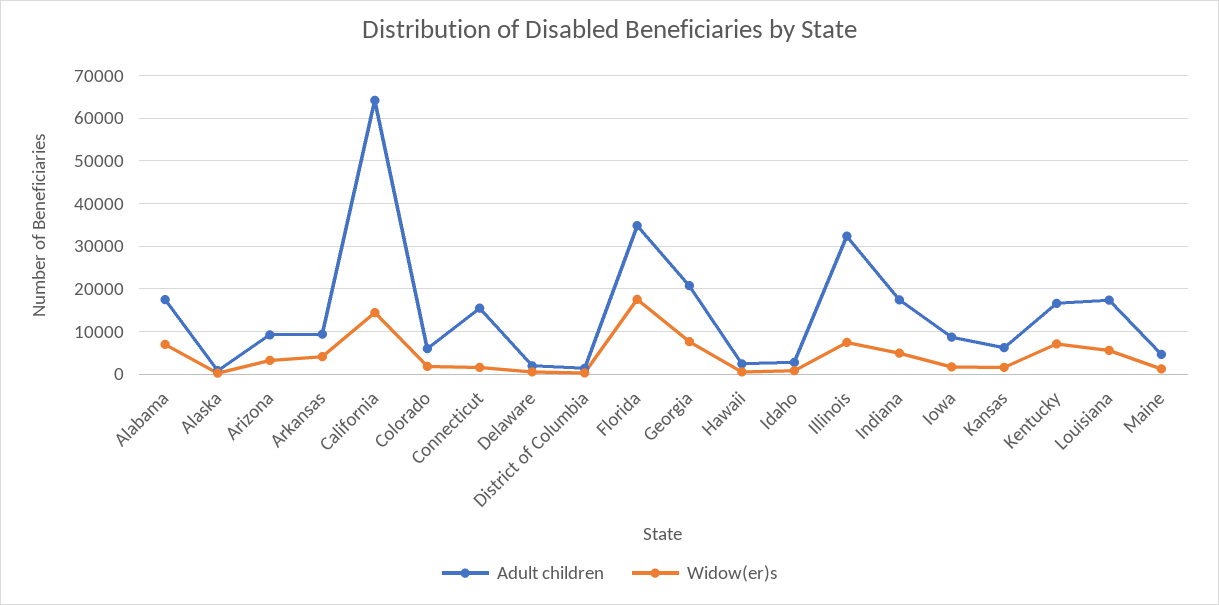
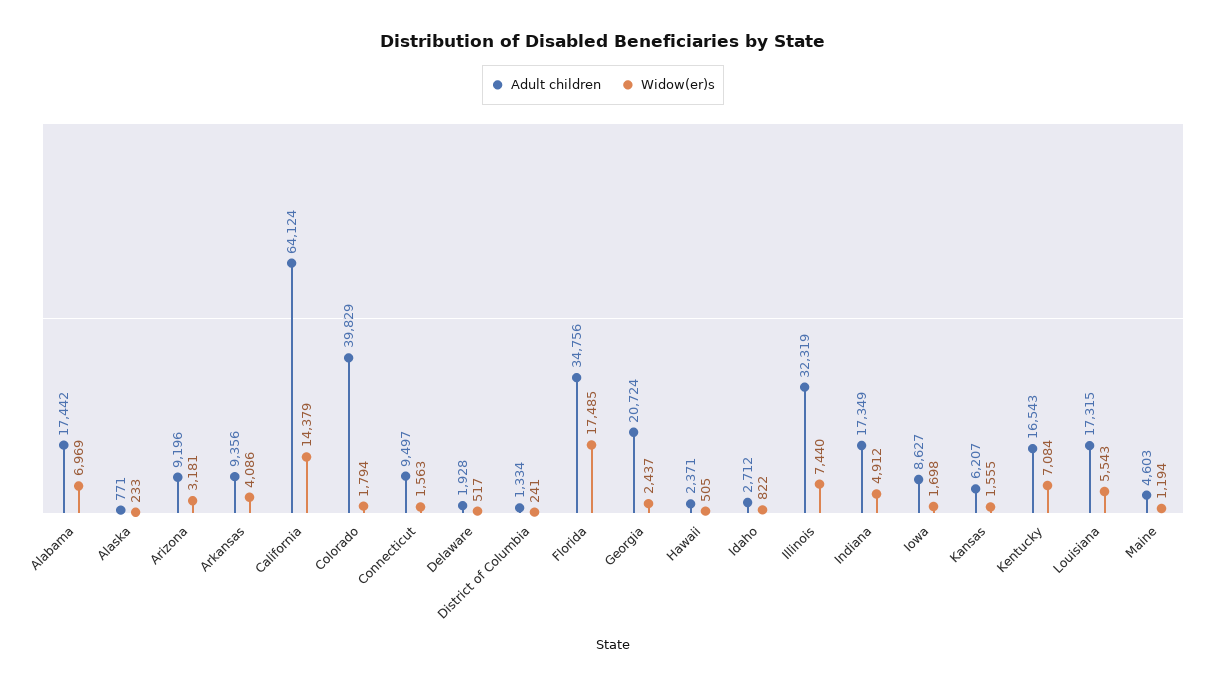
Adult children, Colorado: 6000 -> 39829
Adult children, Connecticut: 16000 -> 9497
Widow(er)s, Georgia: 8000 -> 2437

